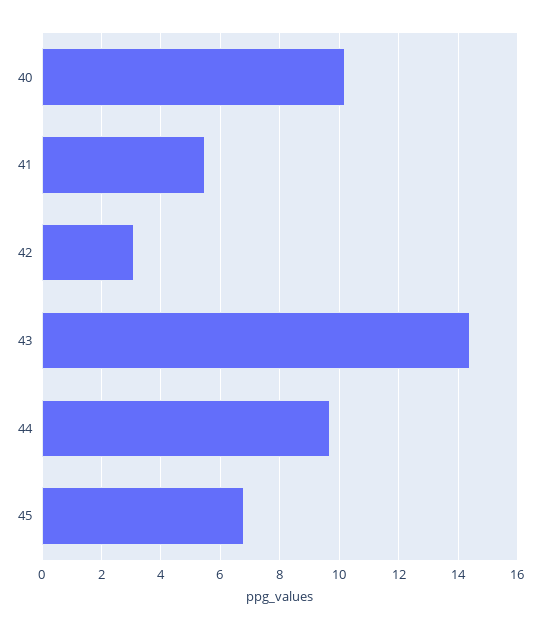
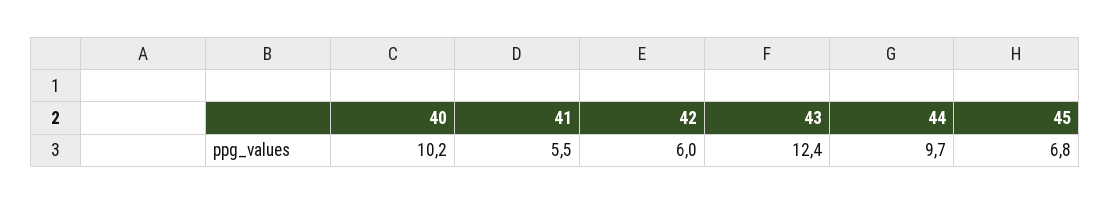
42: 3 -> 6
43: 14.5 -> 12.4

